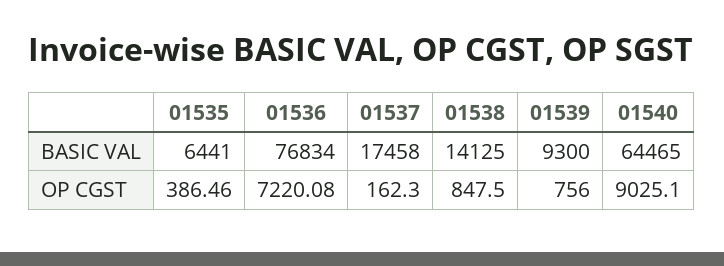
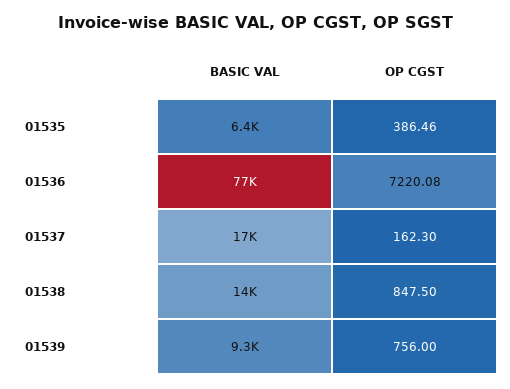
01540, BASIC VAL: 64465 -> none
01540, OP CGST: 9025.1 -> none

